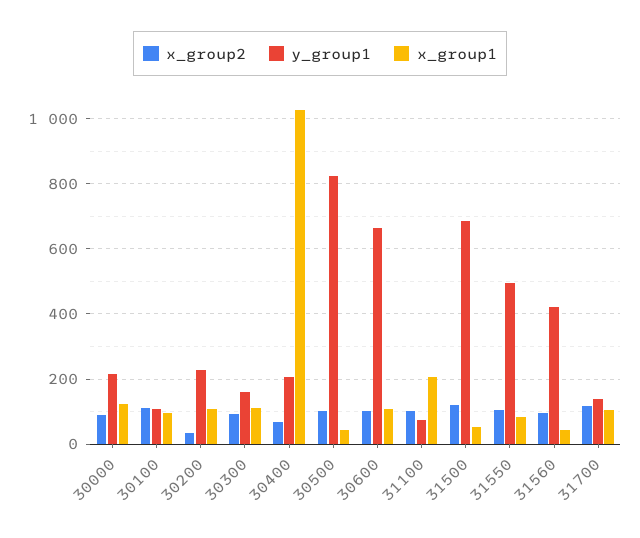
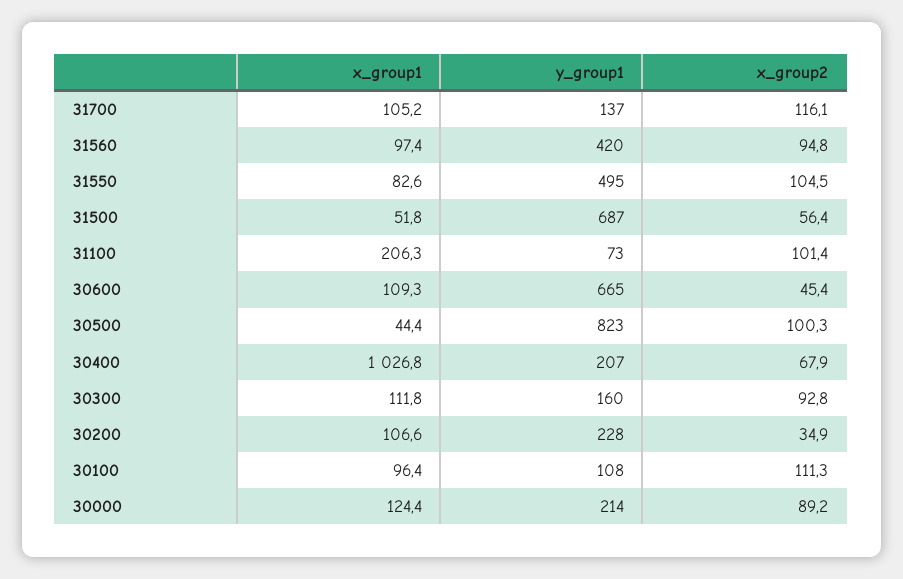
x_group2, 30600: 100 -> 45.4
x_group2, 31500: 120 -> 56.4
x_group1, 31560: 40 -> 97.4

